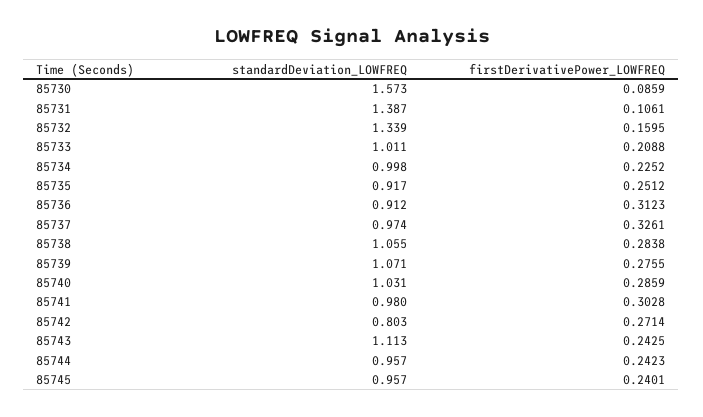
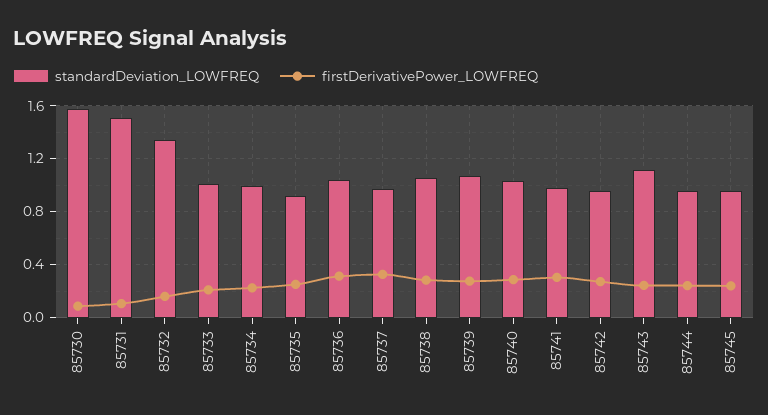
standardDeviation_LOWFREQ, 85731: 1.387 -> 1.5
standardDeviation_LOWFREQ, 85736: 0.912 -> 1.05
standardDeviation_LOWFREQ, 85742: 0.803 -> 0.95

